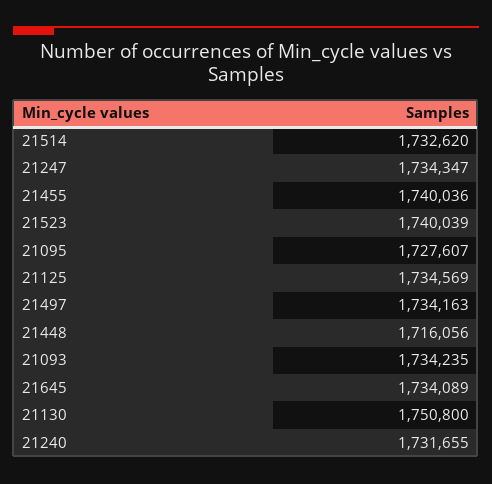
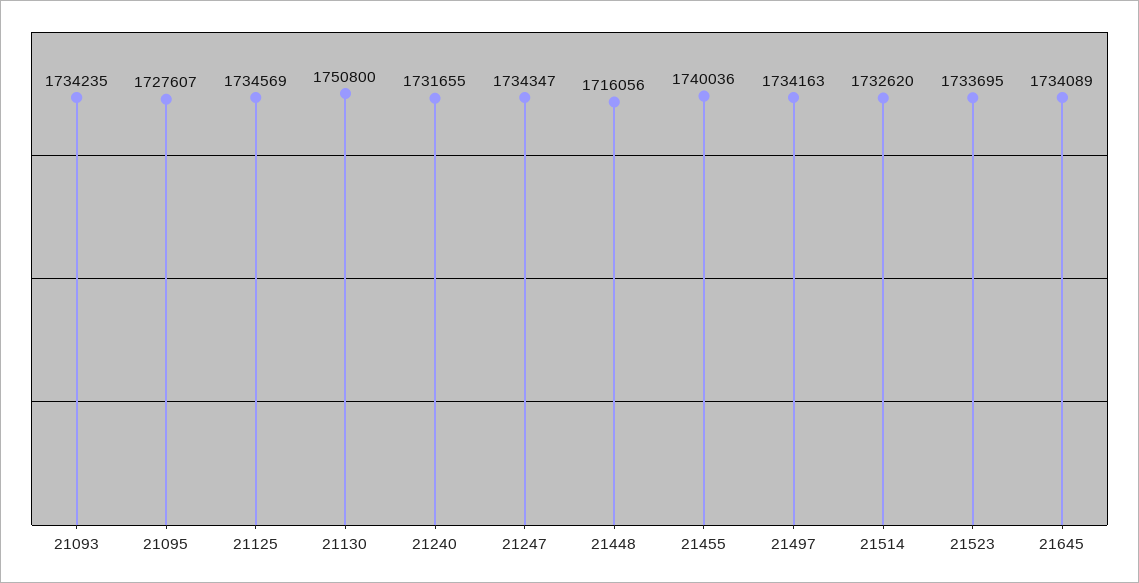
21523: 1740039 -> 1733695

